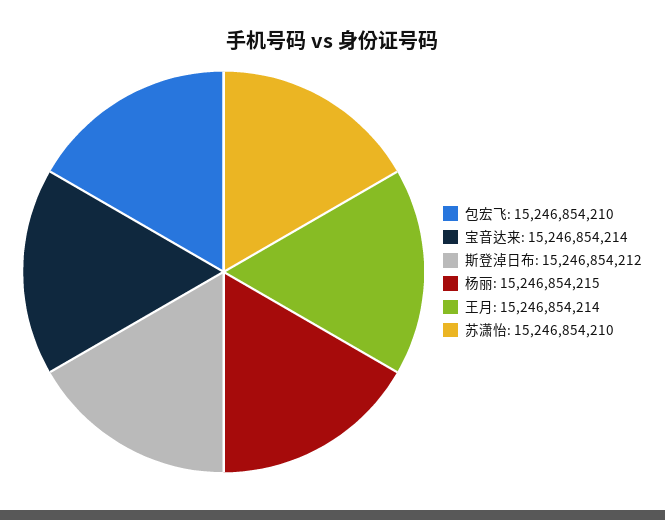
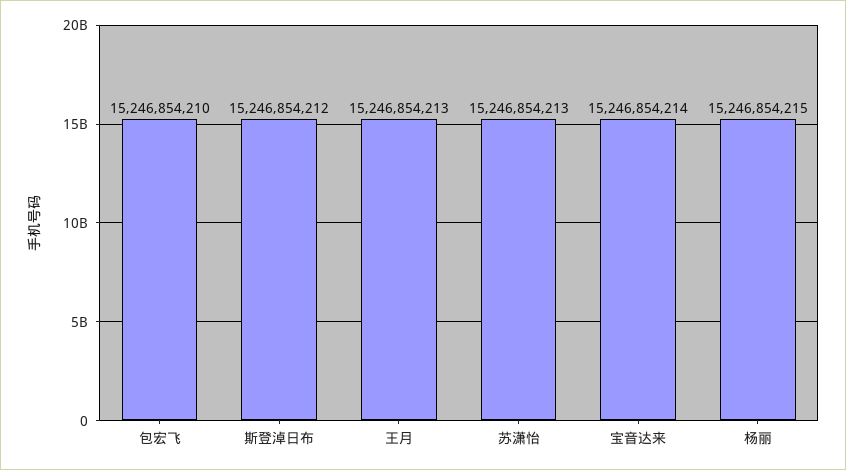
王月: 15246854214 -> 15246854213
苏潇怡: 15246854210 -> 15246854213

